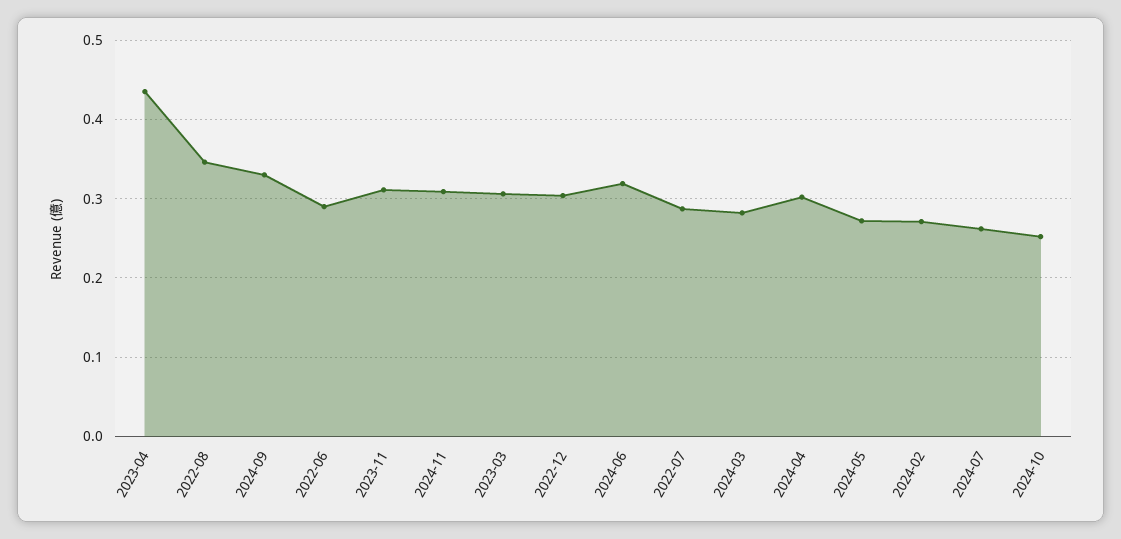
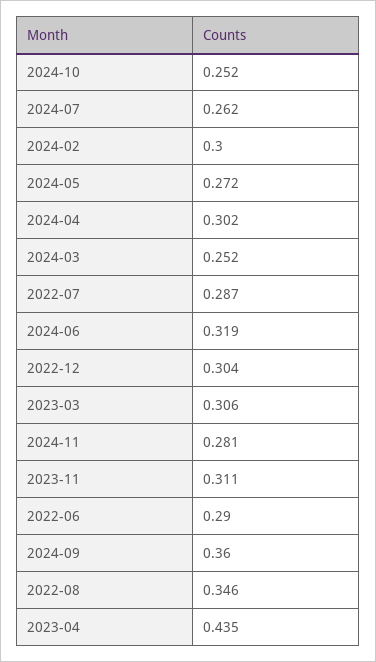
2024-09: 0.33 -> 0.36
2024-11: 0.31 -> 0.281
2024-03: 0.28 -> 0.252
2024-02: 0.27 -> 0.3

